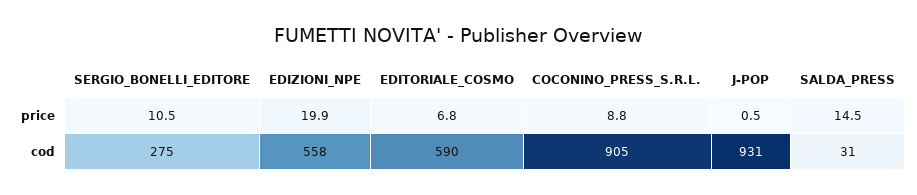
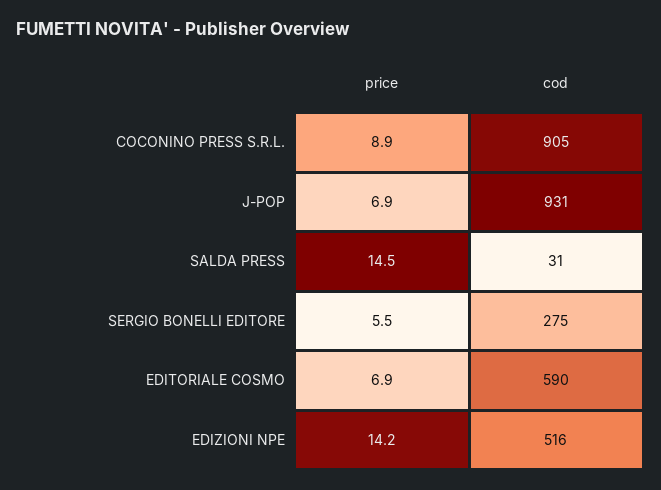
SERGIO_BONELLI_EDITORE, price: 10.5 -> 5.5
EDIZIONI_NPE, price: 19.9 -> 14.2
EDITORIALE_COSMO, price: 6.8 -> 6.9
COCONINO_PRESS_S.R.L., price: 8.8 -> 8.9
J-POP, price: 0.5 -> 6.9
EDIZIONI_NPE, cod: 558 -> 516

